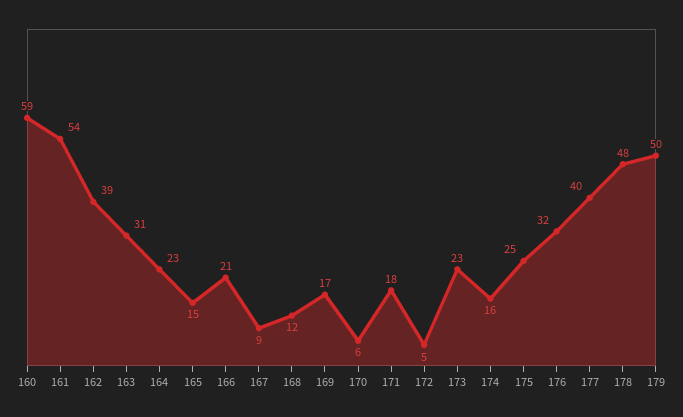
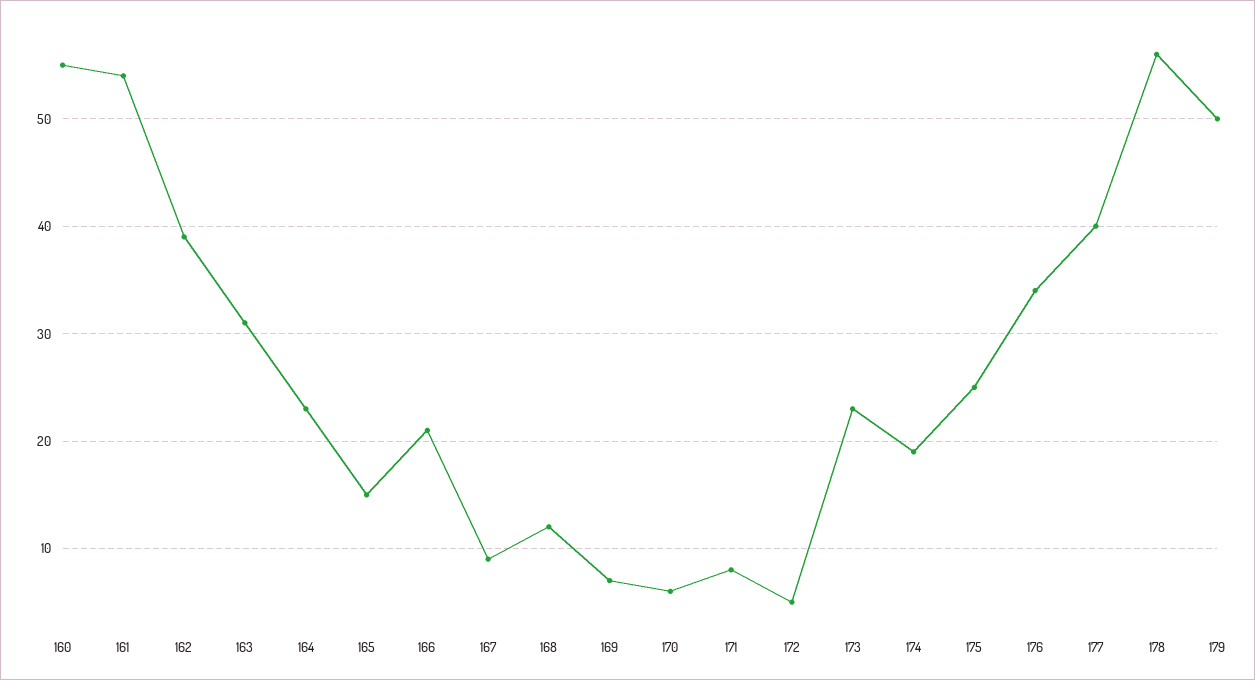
160: 59 -> 55
169: 17 -> 7
171: 18 -> 8
174: 16 -> 19
176: 32 -> 34
178: 48 -> 56

